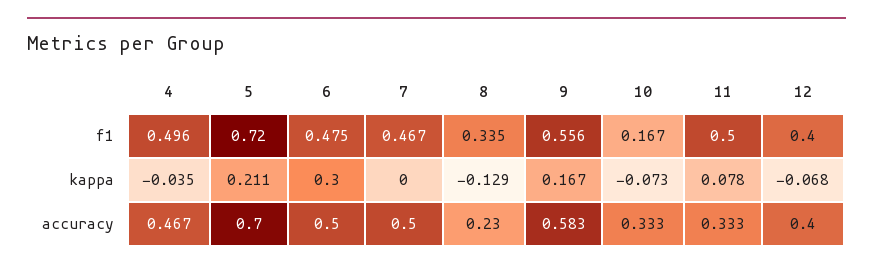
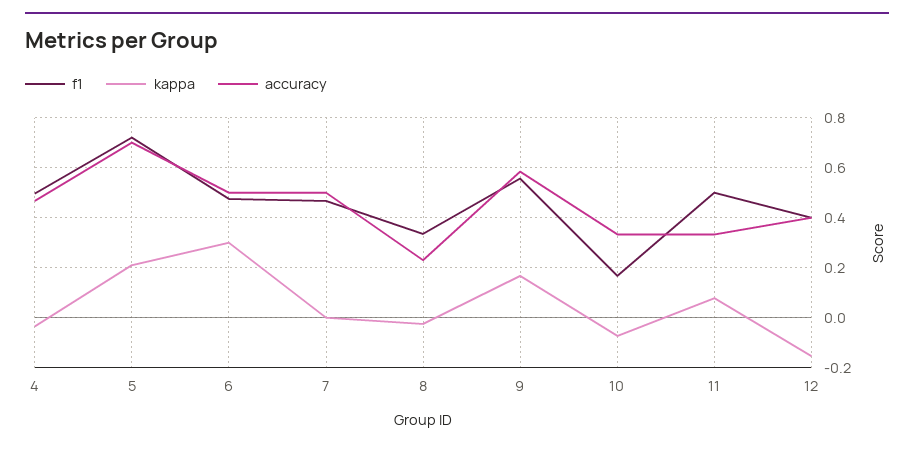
kappa, 8: -0.129 -> -0.025
kappa, 12: -0.068 -> -0.15

